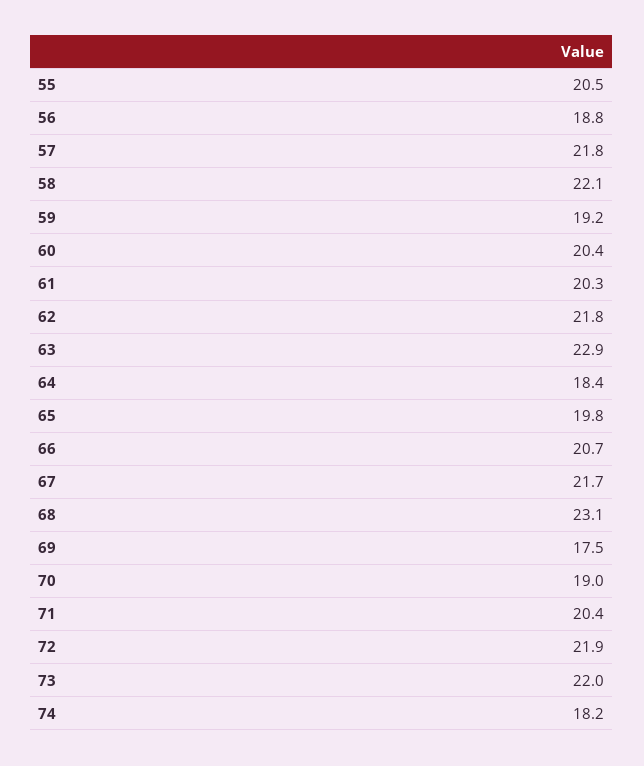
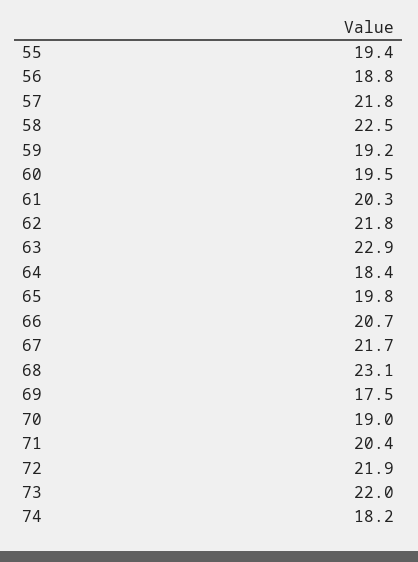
55: 20.5 -> 19.4
58: 22.1 -> 22.5
60: 20.4 -> 19.5

